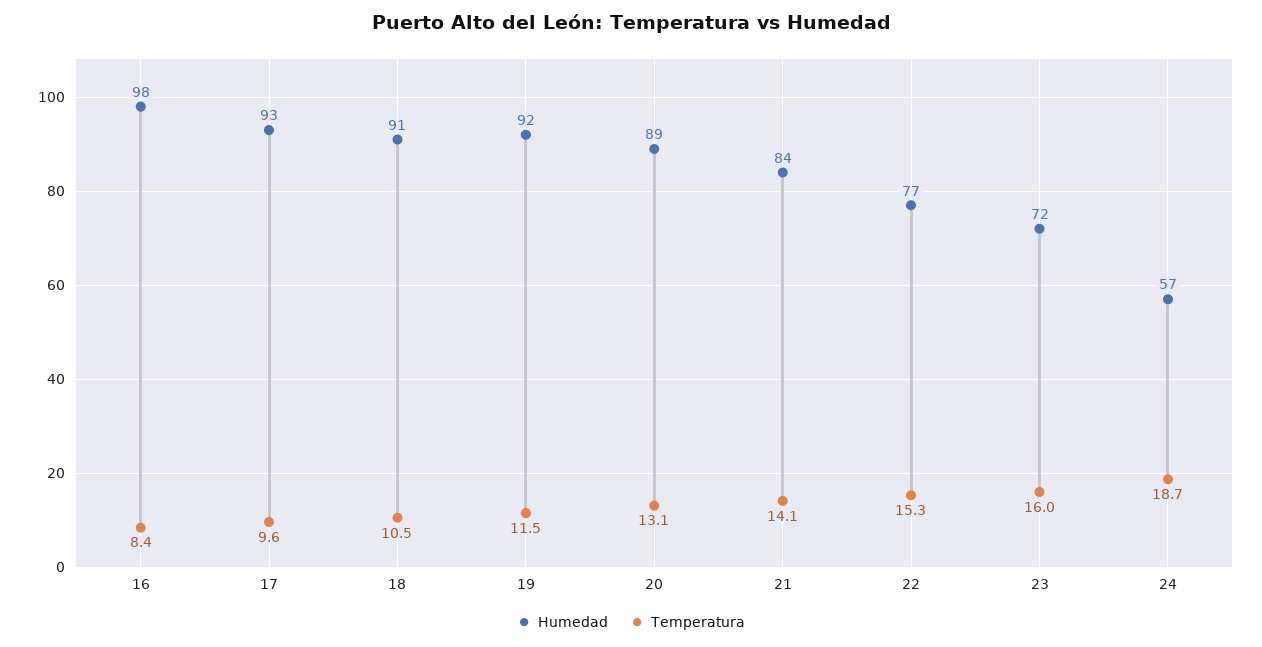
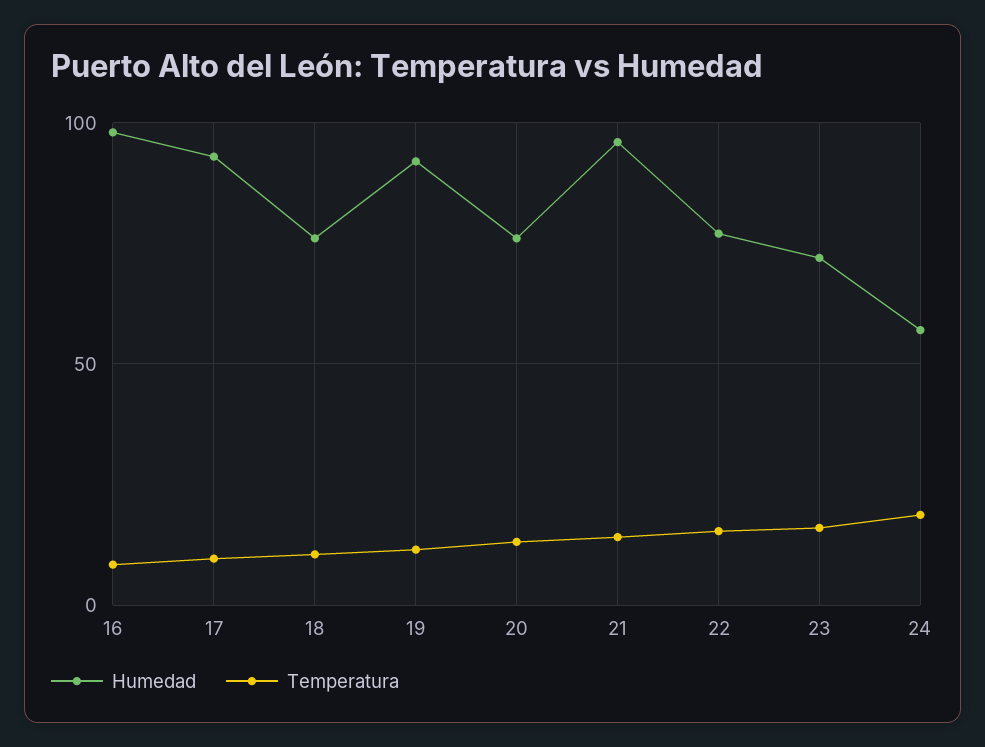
Humedad, 18: 91 -> 75
Humedad, 20: 89 -> 75
Humedad, 21: 84 -> 95

